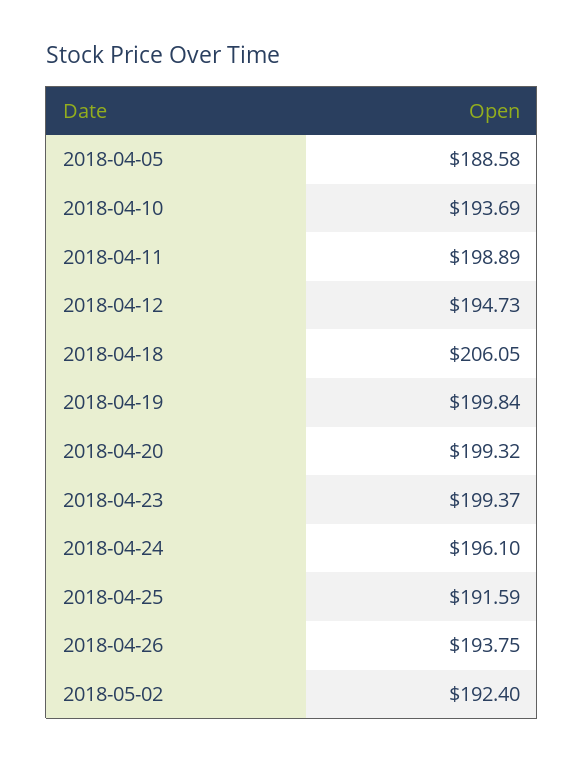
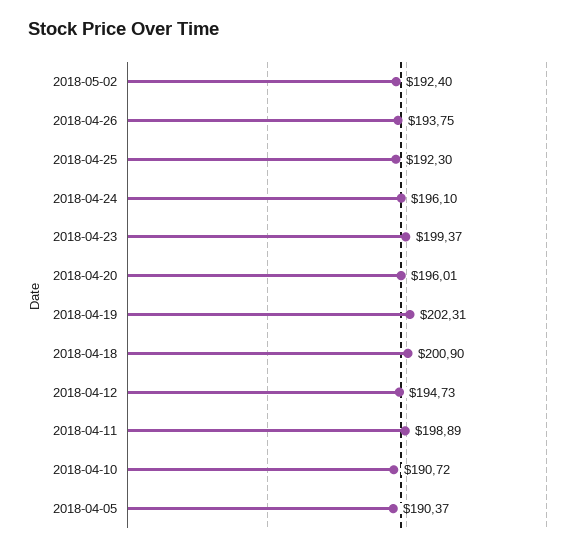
2018-04-05: 188.58 -> 190.37
2018-04-10: 193.69 -> 190.72
2018-04-18: 206.05 -> 200.9
2018-04-19: 199.84 -> 202.31
2018-04-20: 199.32 -> 196.01
2018-04-25: 191.59 -> 192.3

